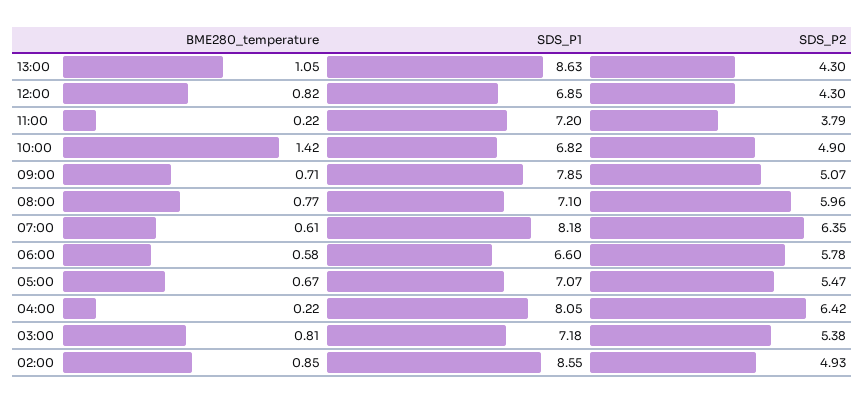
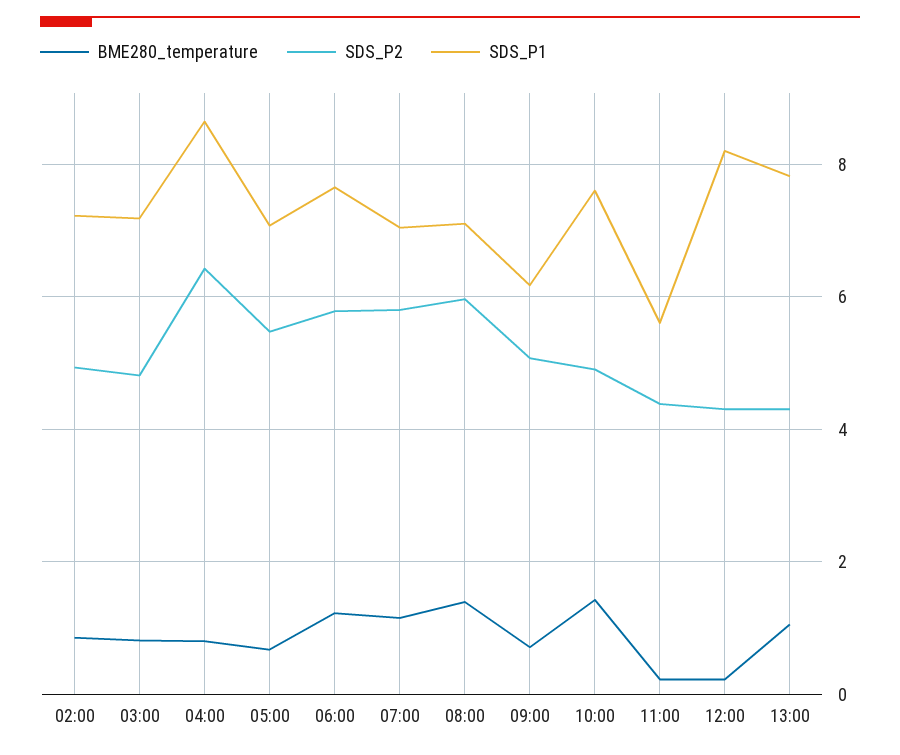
SDS_P1, 13:00: 8.63 -> 7.8
BME280_temperature, 12:00: 0.82 -> 0.2
SDS_P1, 12:00: 6.85 -> 8.2
SDS_P1, 11:00: 7.2 -> 5.6
SDS_P2, 11:00: 3.79 -> 4.4
SDS_P1, 10:00: 6.82 -> 7.6
SDS_P1, 09:00: 7.85 -> 6.2
BME280_temperature, 08:00: 0.77 -> 1.4
BME280_temperature, 07:00: 0.61 -> 1.2
SDS_P1, 07:00: 8.18 -> 7
SDS_P2, 07:00: 6.35 -> 5.8
BME280_temperature, 06:00: 0.58 -> 1.2
SDS_P1, 06:00: 6.6 -> 7.6
BME280_temperature, 04:00: 0.22 -> 0.8
SDS_P1, 04:00: 8.05 -> 8.6
SDS_P2, 03:00: 5.38 -> 4.8
SDS_P1, 02:00: 8.55 -> 7.2

